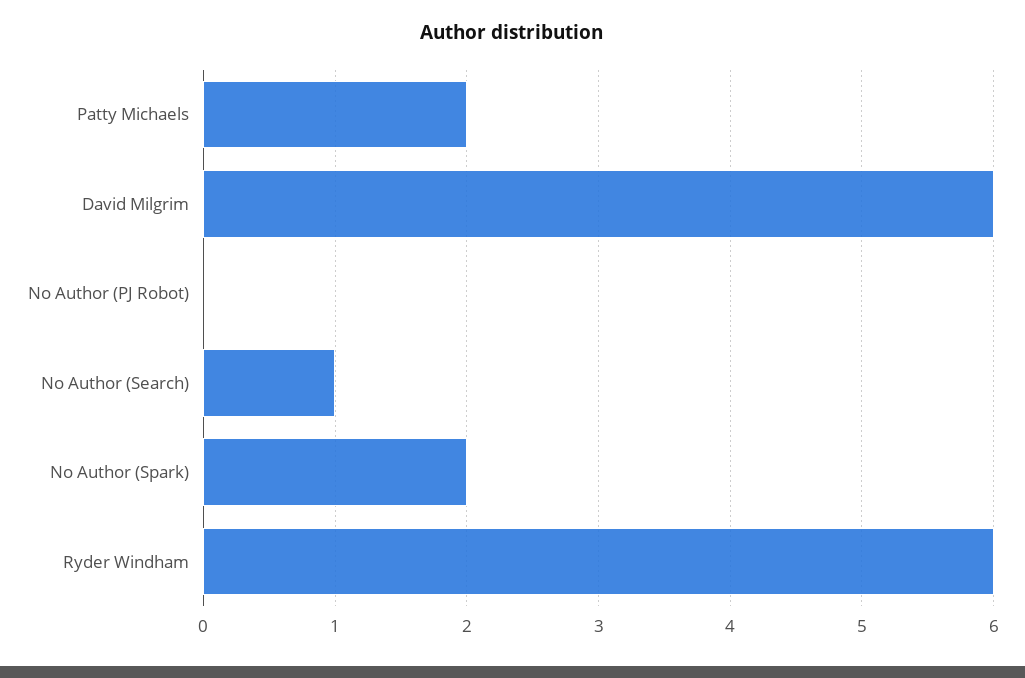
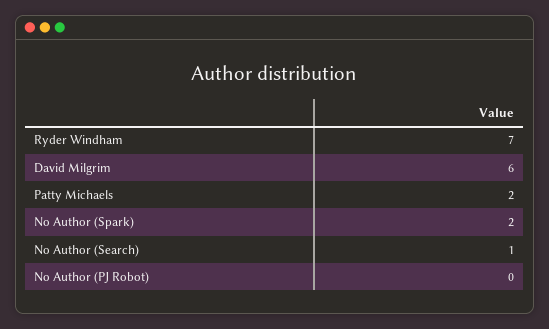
Ryder Windham: 6 -> 7

